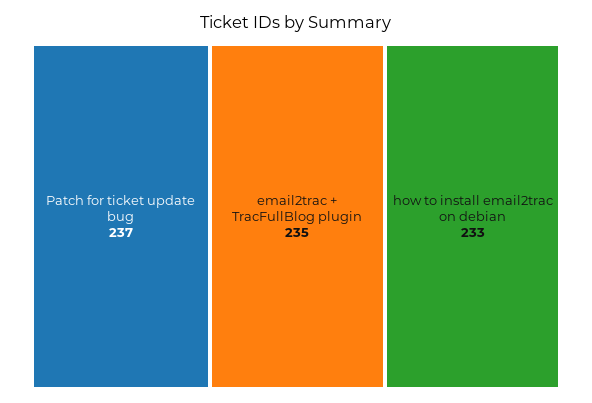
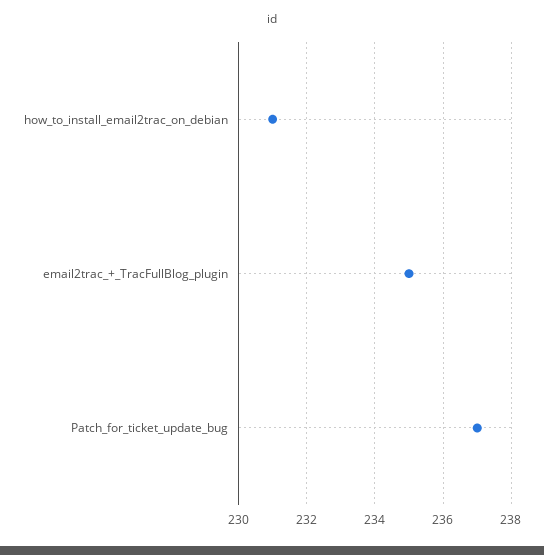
how to install email2trac on debian: 233 -> 231

